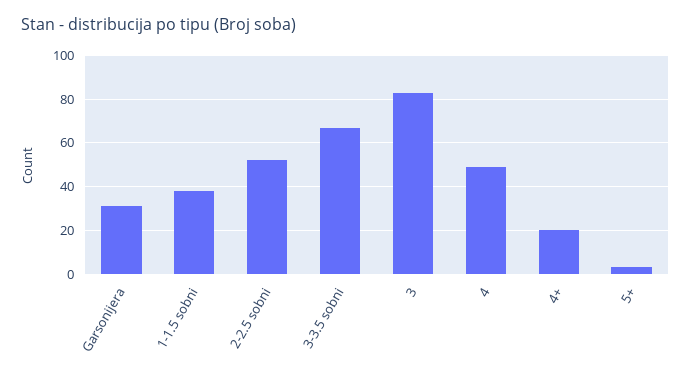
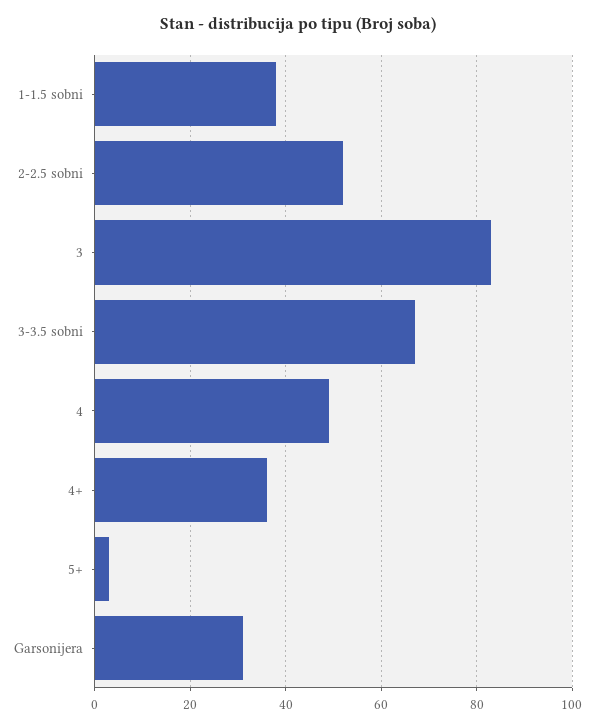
4+: 20 -> 35

